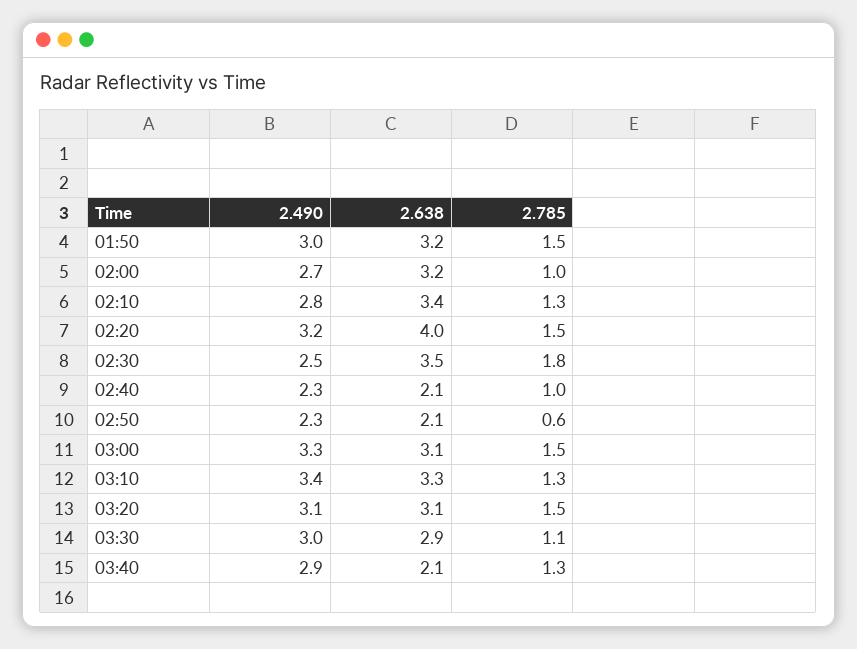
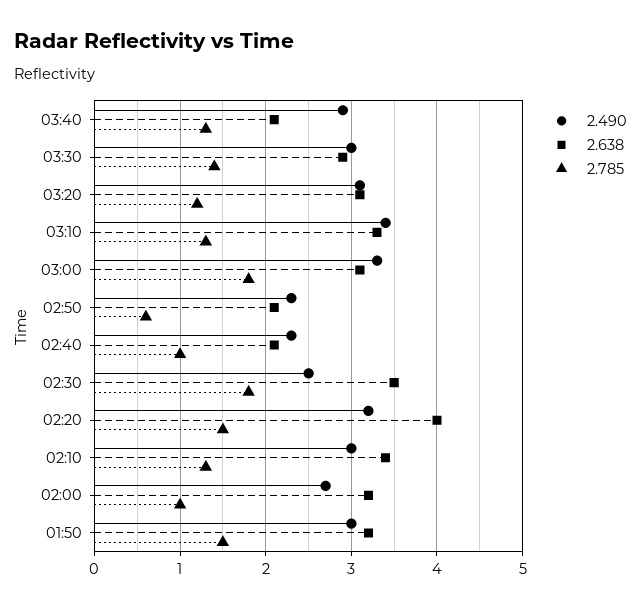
2.490, 02:10: 2.8 -> 3
2.785, 03:00: 1.5 -> 1.8
2.785, 03:20: 1.5 -> 1.2
2.785, 03:30: 1.1 -> 1.4

